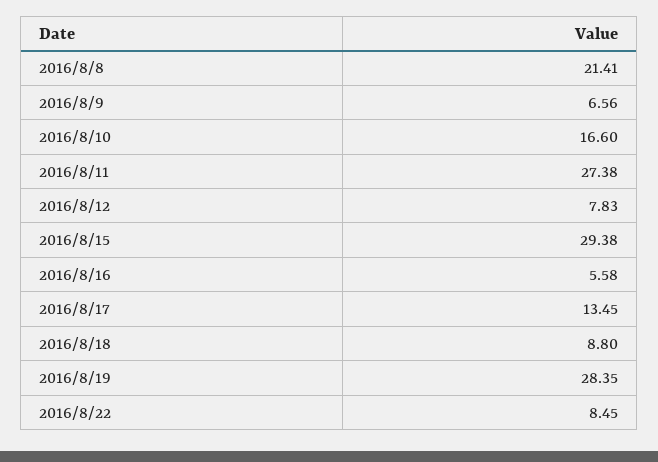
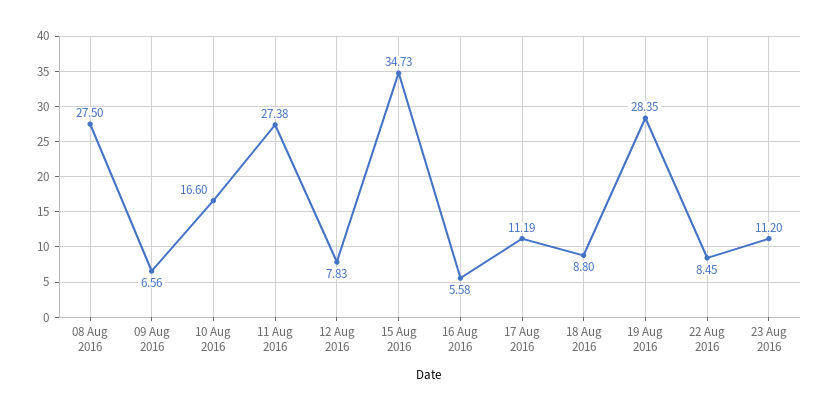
2016/8/8: 21.41 -> 27.5
2016/8/15: 29.38 -> 34.73
2016/8/17: 13.45 -> 11.19
23 Aug 2016: none -> 11.2

